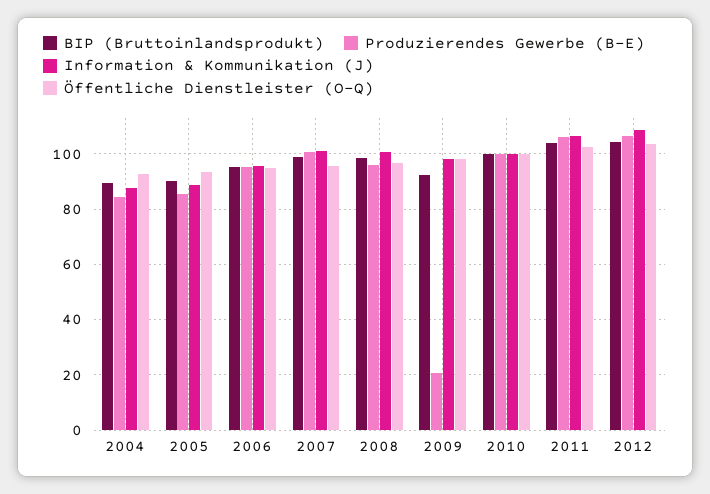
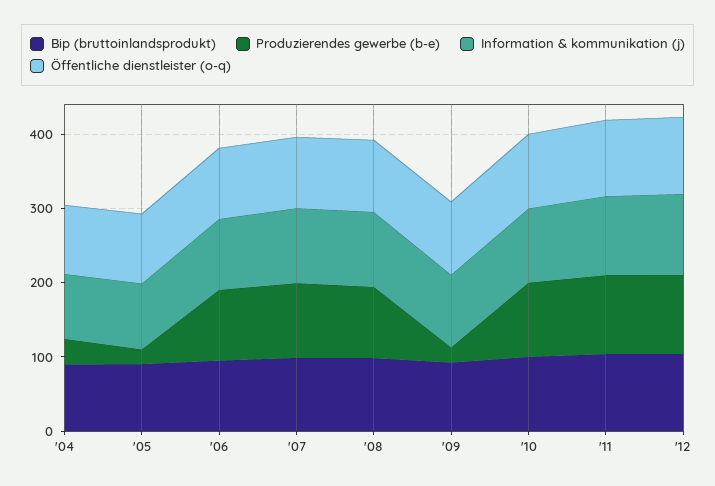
Produzierendes Gewerbe (B-E), 2004: 85 -> 40
Produzierendes Gewerbe (B-E), 2005: 85 -> 20

